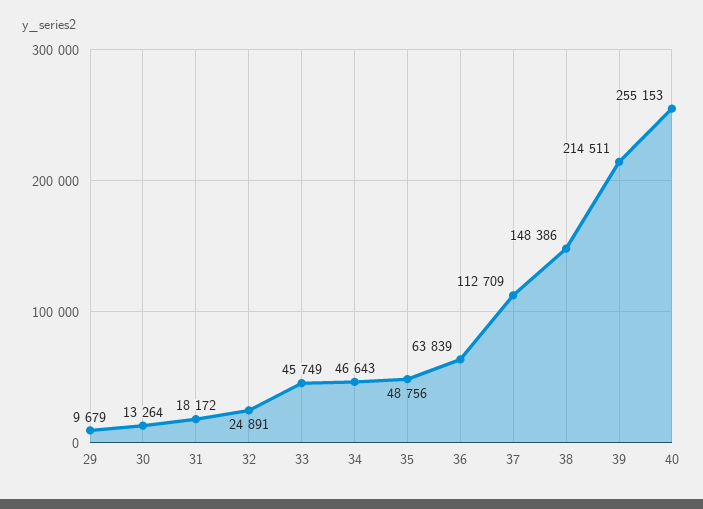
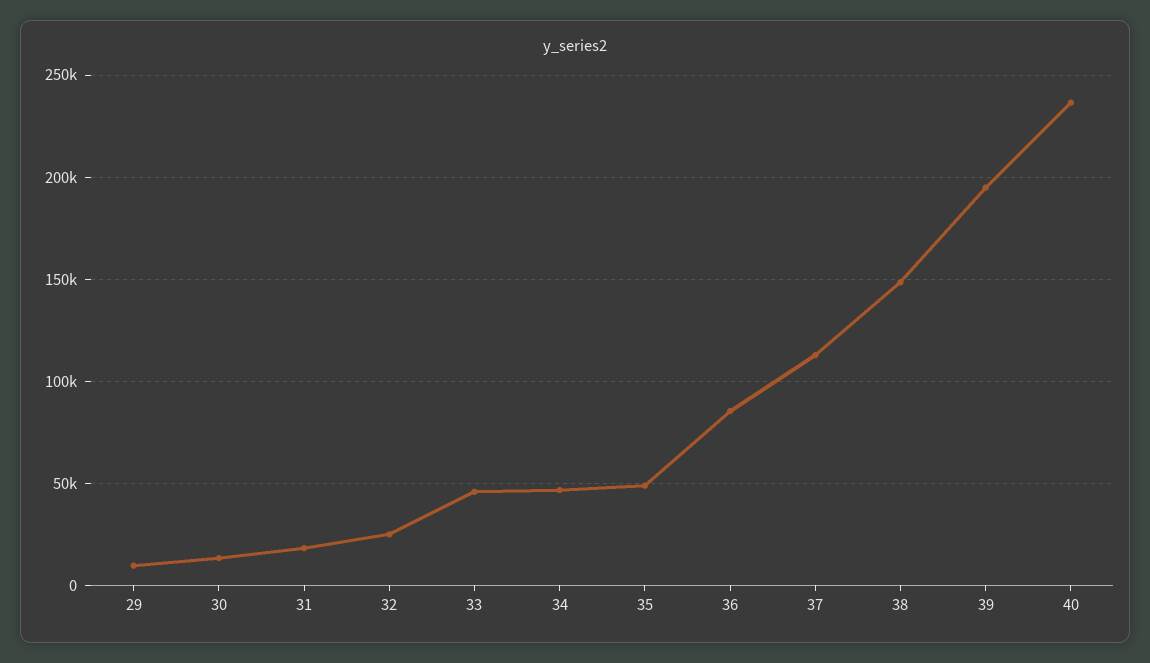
36: 63839 -> 85000
39: 214511 -> 195000
40: 255153 -> 235000

